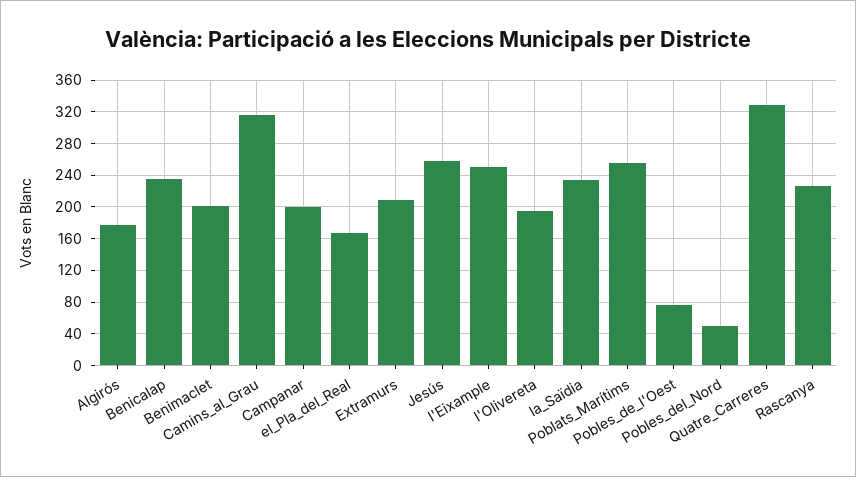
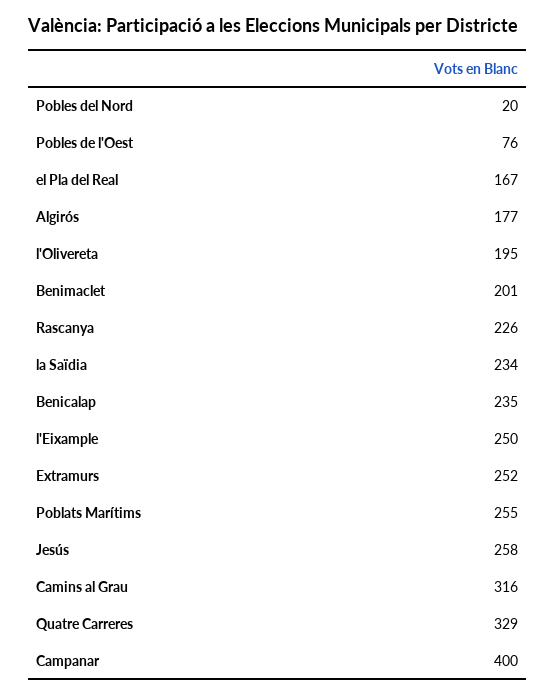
Campanar: 200 -> 400
Extramurs: 210 -> 252
Pobles_del_Nord: 50 -> 20

